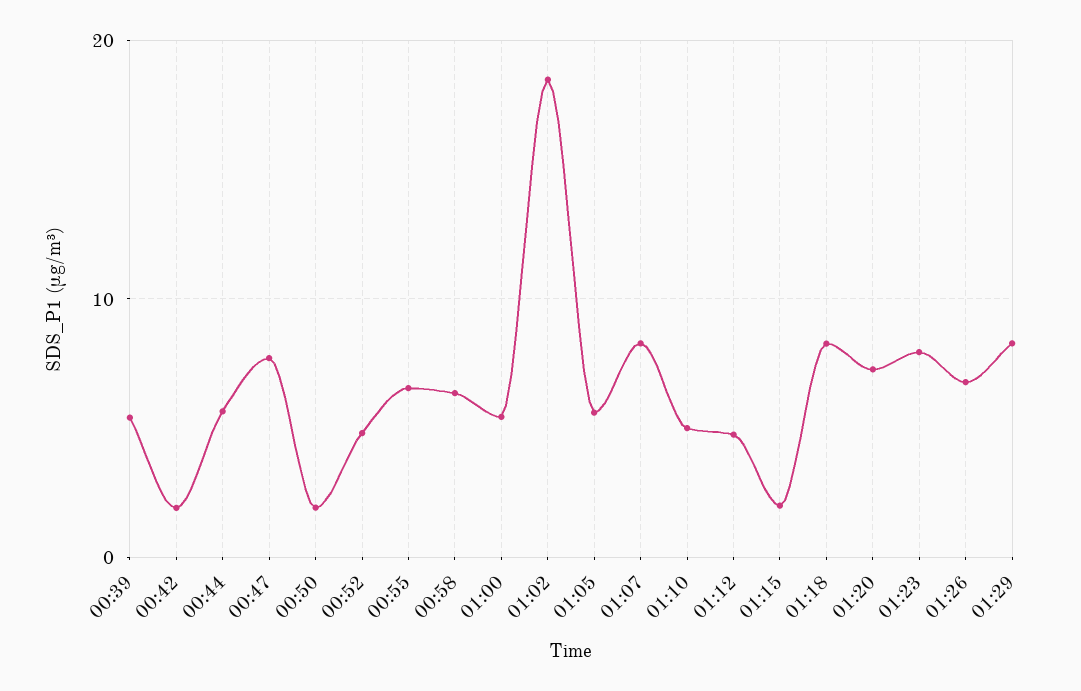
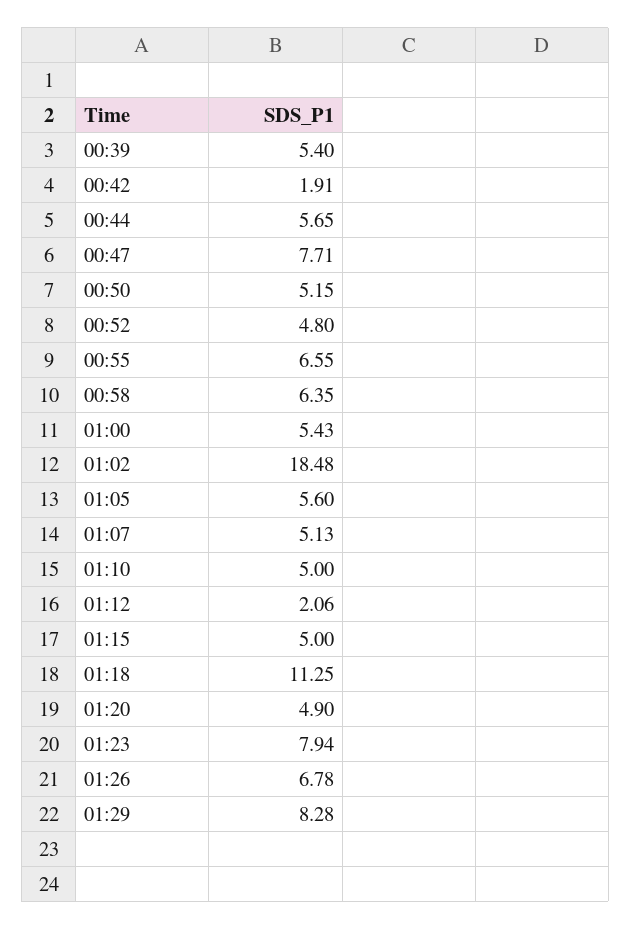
00:50: 2 -> 5.15
01:07: 8 -> 5.13
01:12: 5 -> 2.06
01:15: 2 -> 5
01:18: 8 -> 11.25
01:20: 7 -> 4.9

